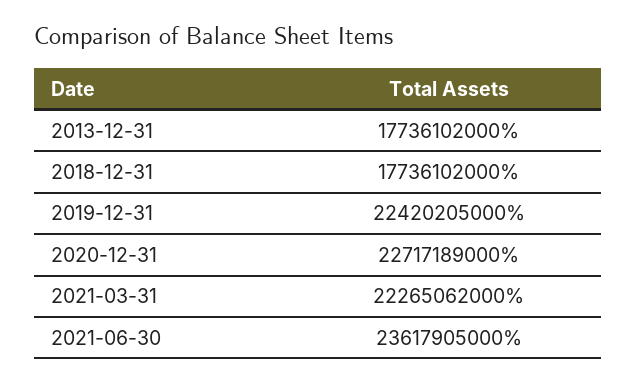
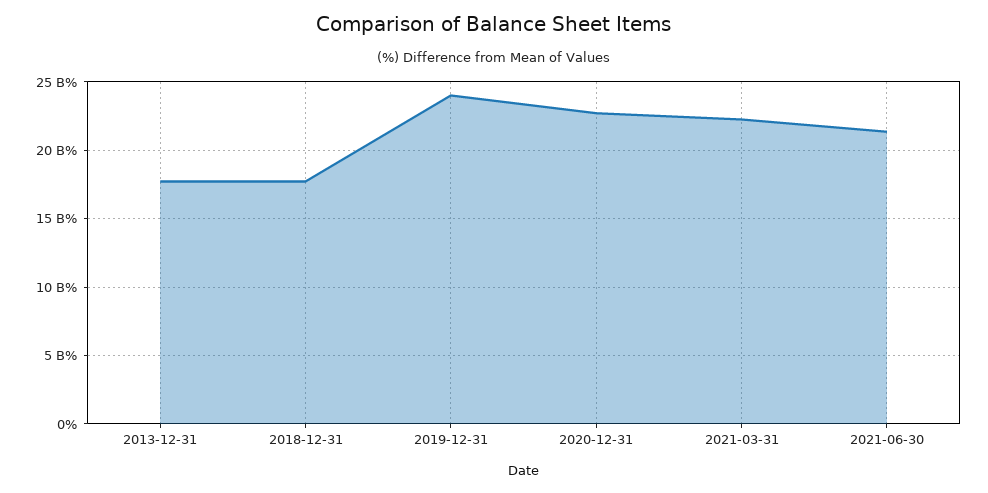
2019-12-31: 22420205000 -> 24000000000
2021-06-30: 23617905000 -> 21500000000

